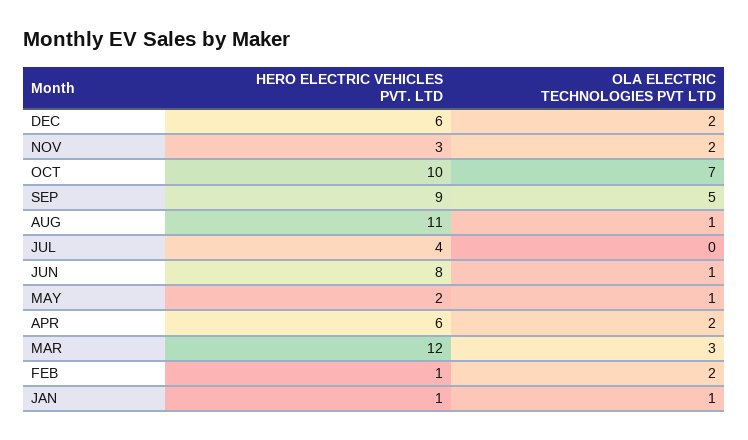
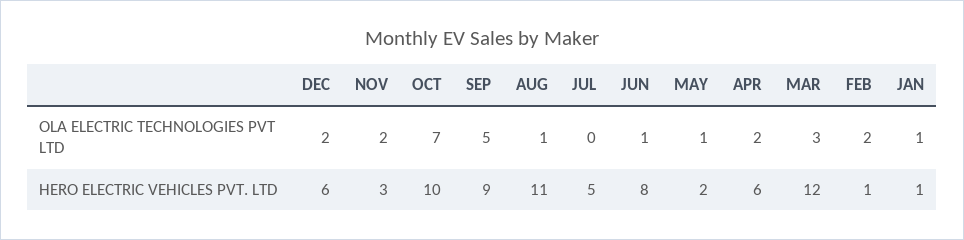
HERO ELECTRIC VEHICLES PVT. LTD, JUL: 4 -> 5

